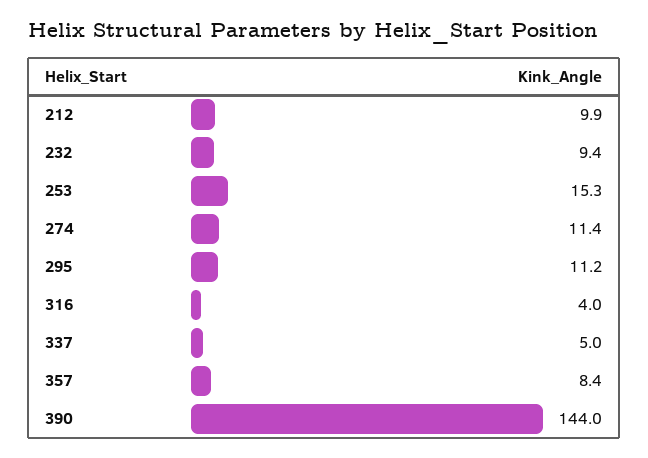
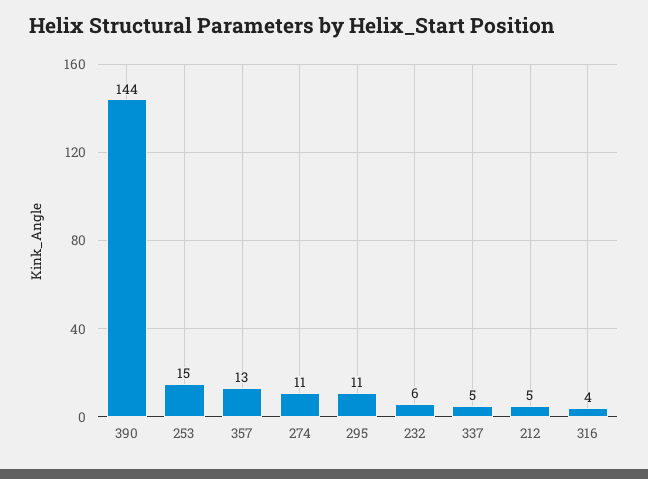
212: 9.9 -> 5
232: 9.4 -> 6
357: 8.4 -> 13

